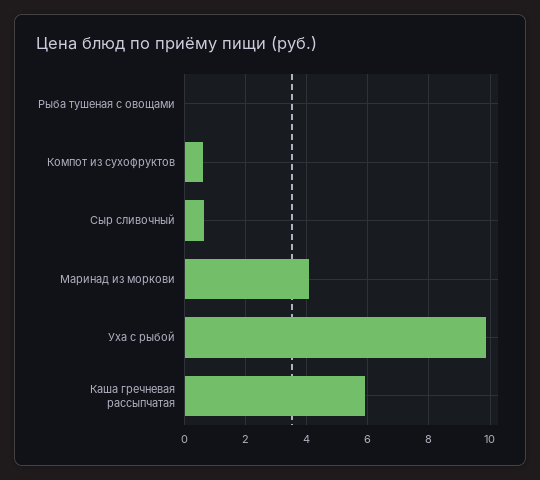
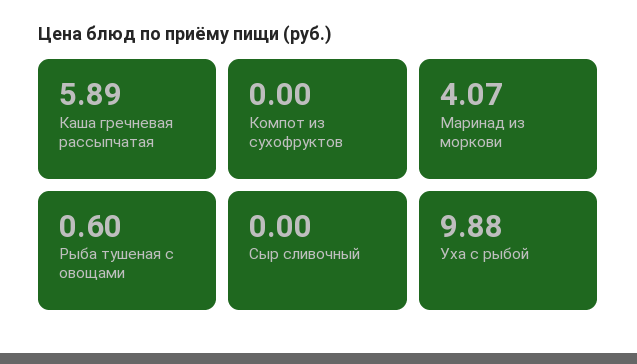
Рыба тушеная с овощами: 0 -> 0.6
Компот из сухофруктов: 0.6 -> 0
Сыр сливочный: 0.6 -> 0

